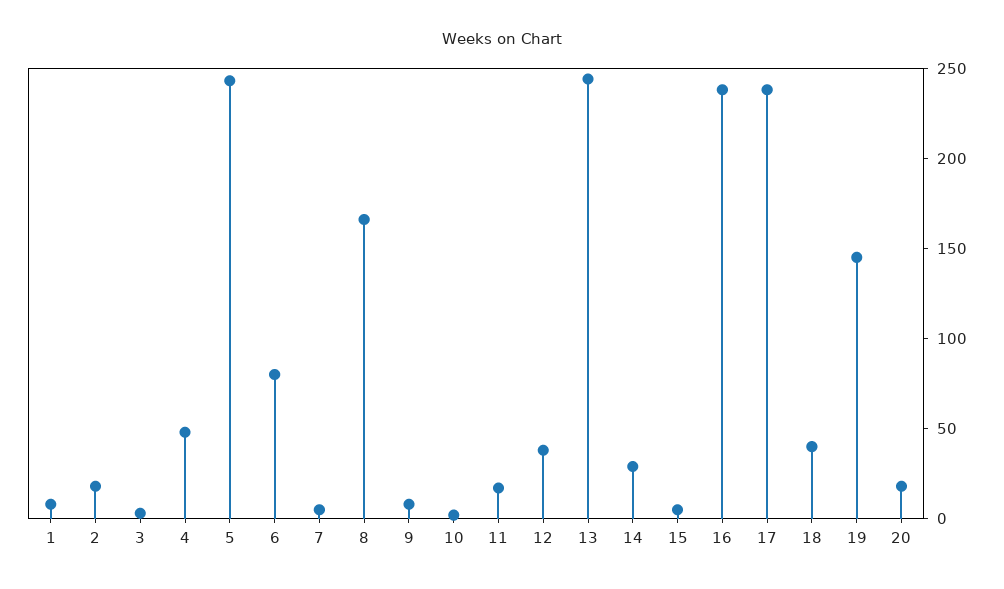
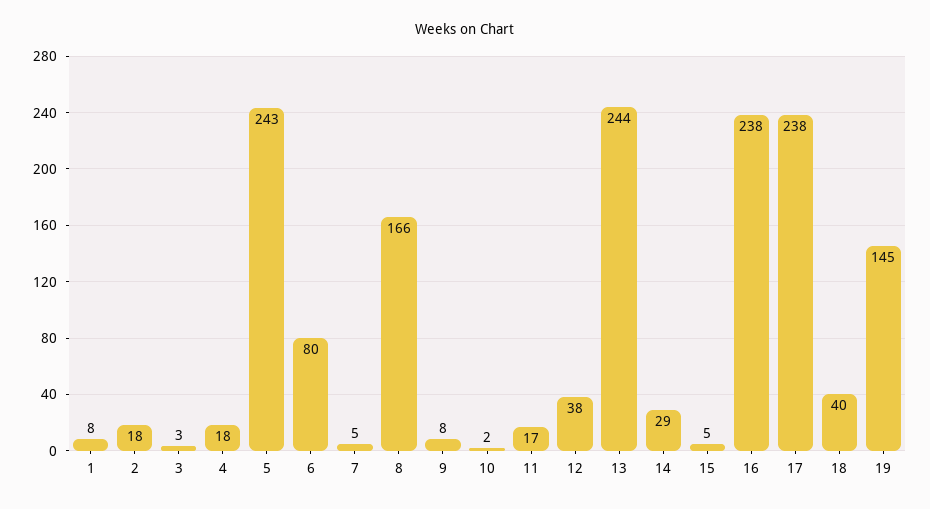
4: 50 -> 18
20: 20 -> none

